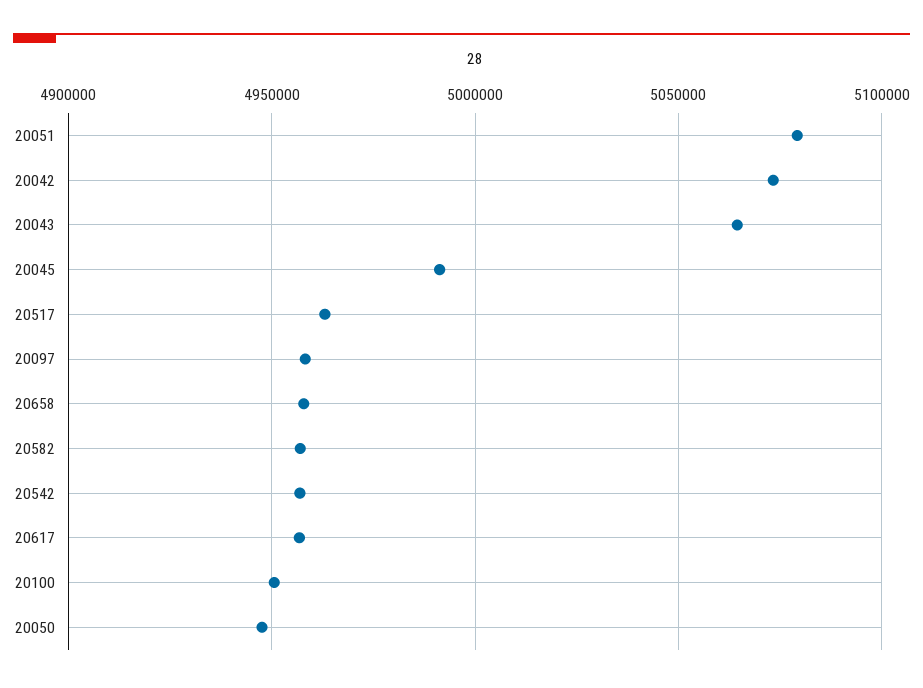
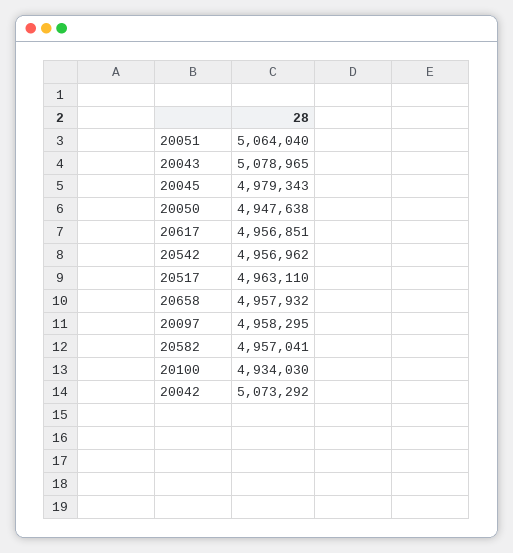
20051: 5080000 -> 5064040
20043: 5065000 -> 5078965
20045: 4990000 -> 4979343
20100: 4950000 -> 4934030

